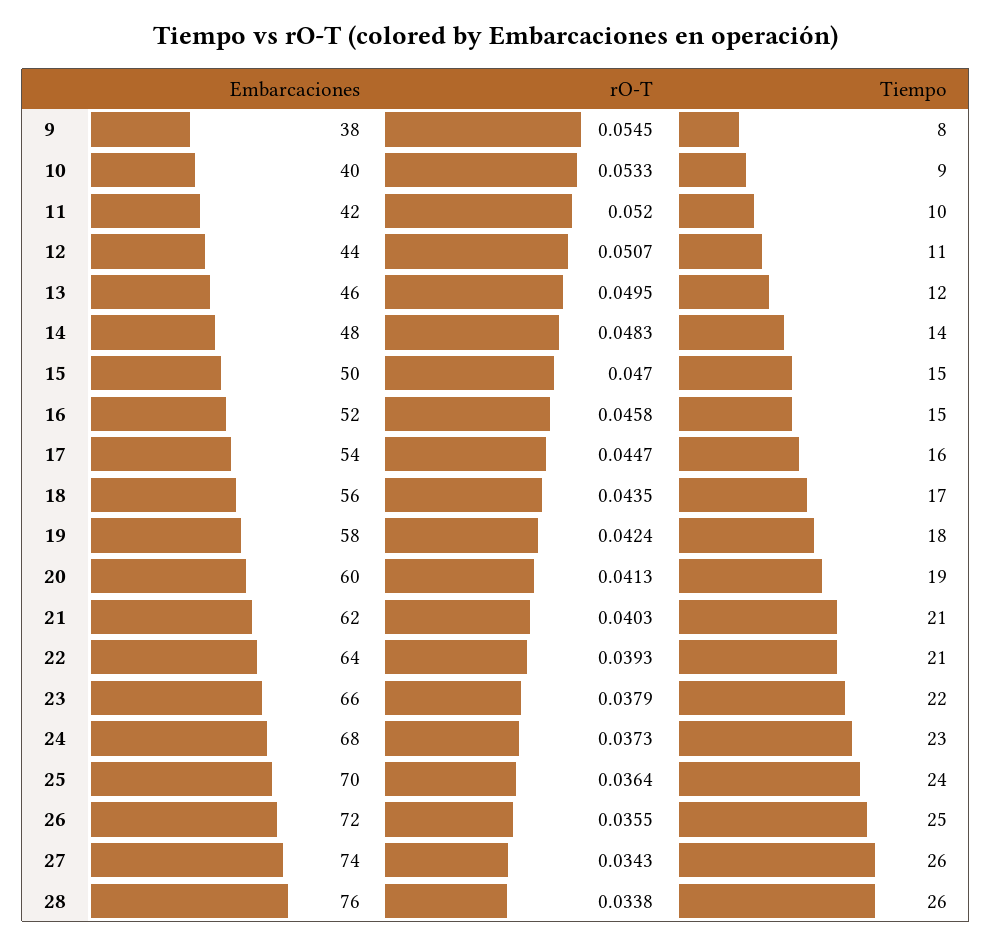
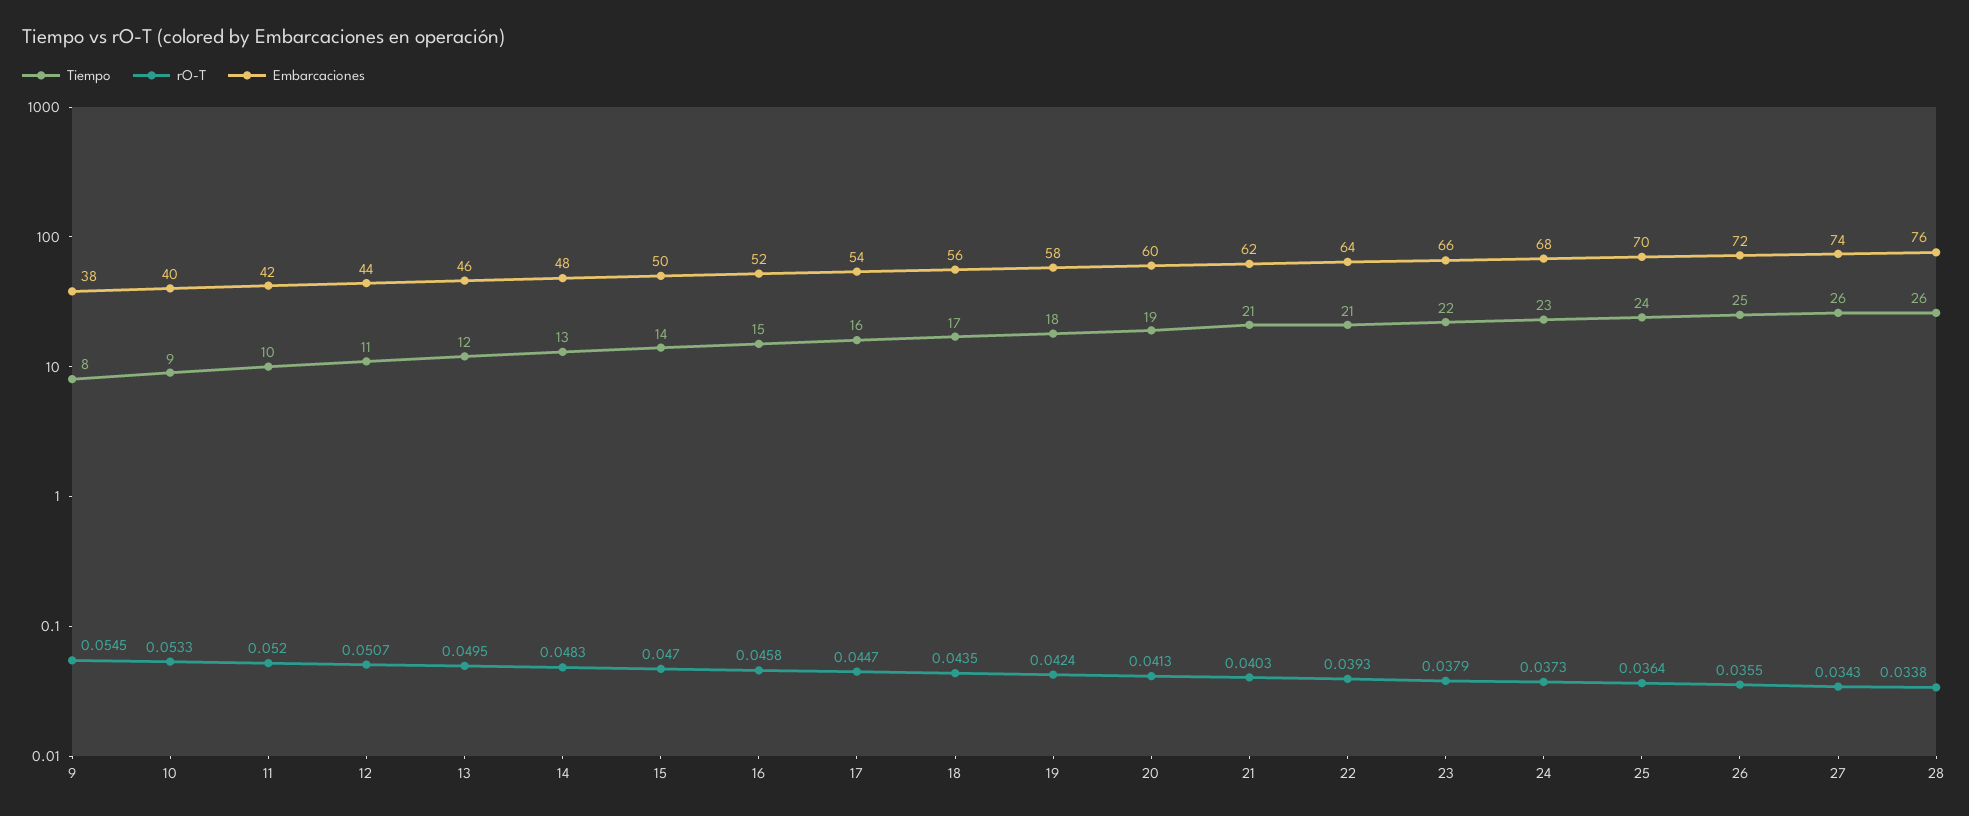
Tiempo, 14: 14 -> 13
Tiempo, 15: 15 -> 14

